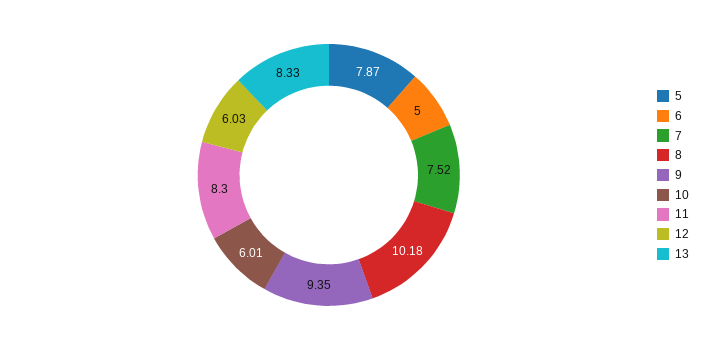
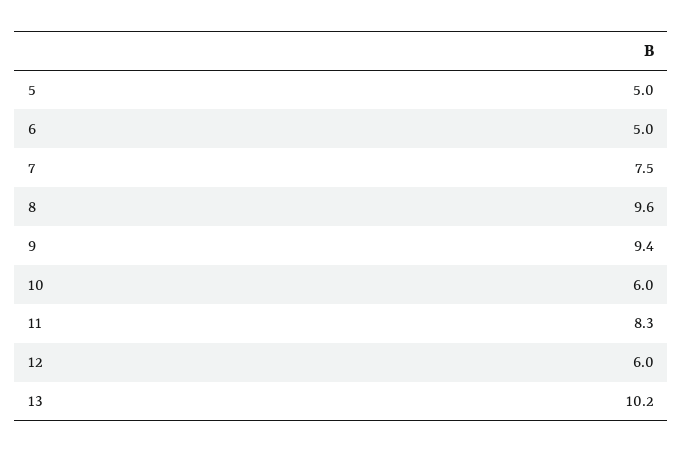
5: 7.87 -> 5
8: 10.18 -> 9.6
13: 8.33 -> 10.2

